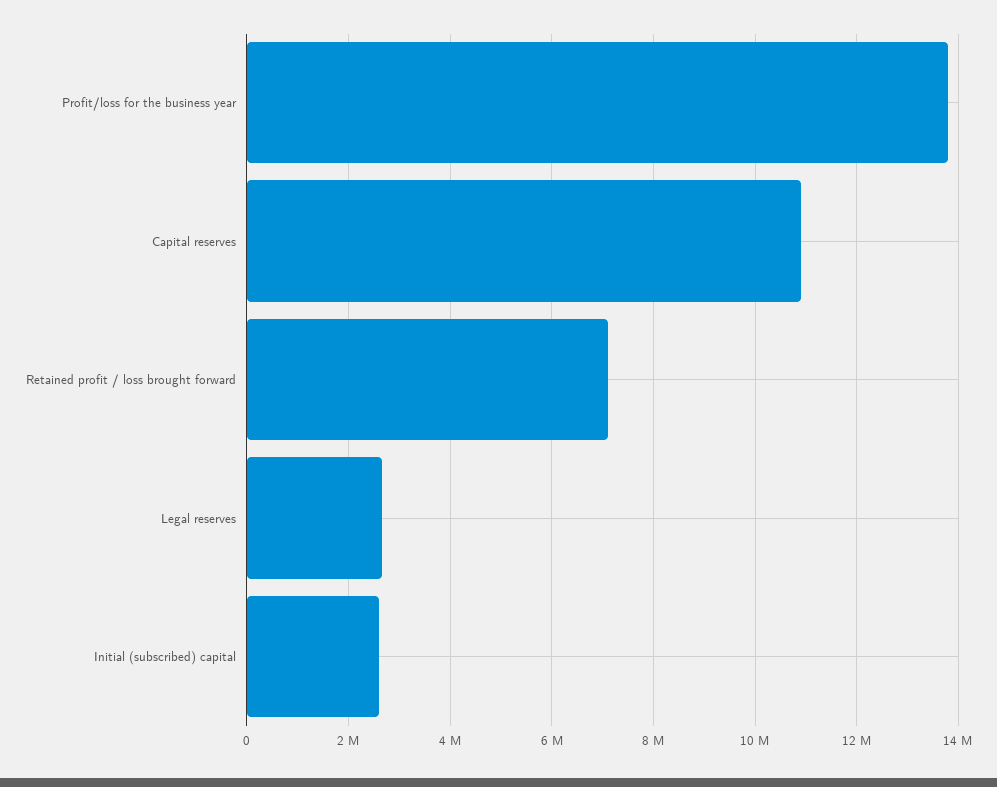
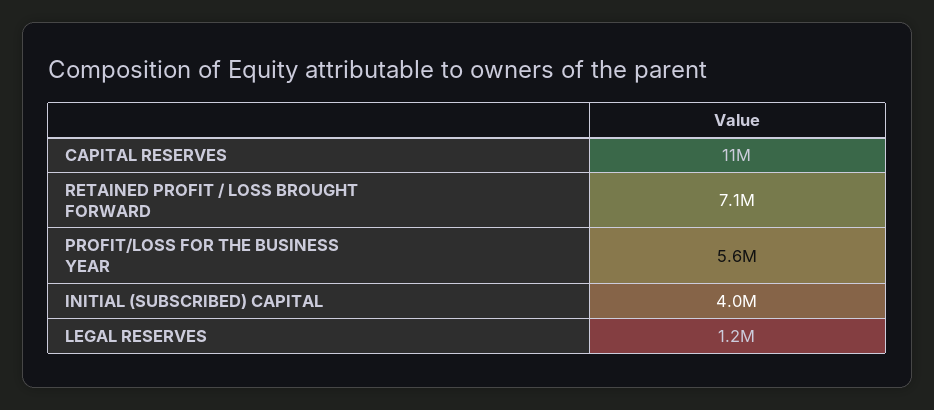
Profit/loss for the business year: 13800000 -> 5600000
Legal reserves: 2600000 -> 1200000
Initial (subscribed) capital: 2600000 -> 4000000

